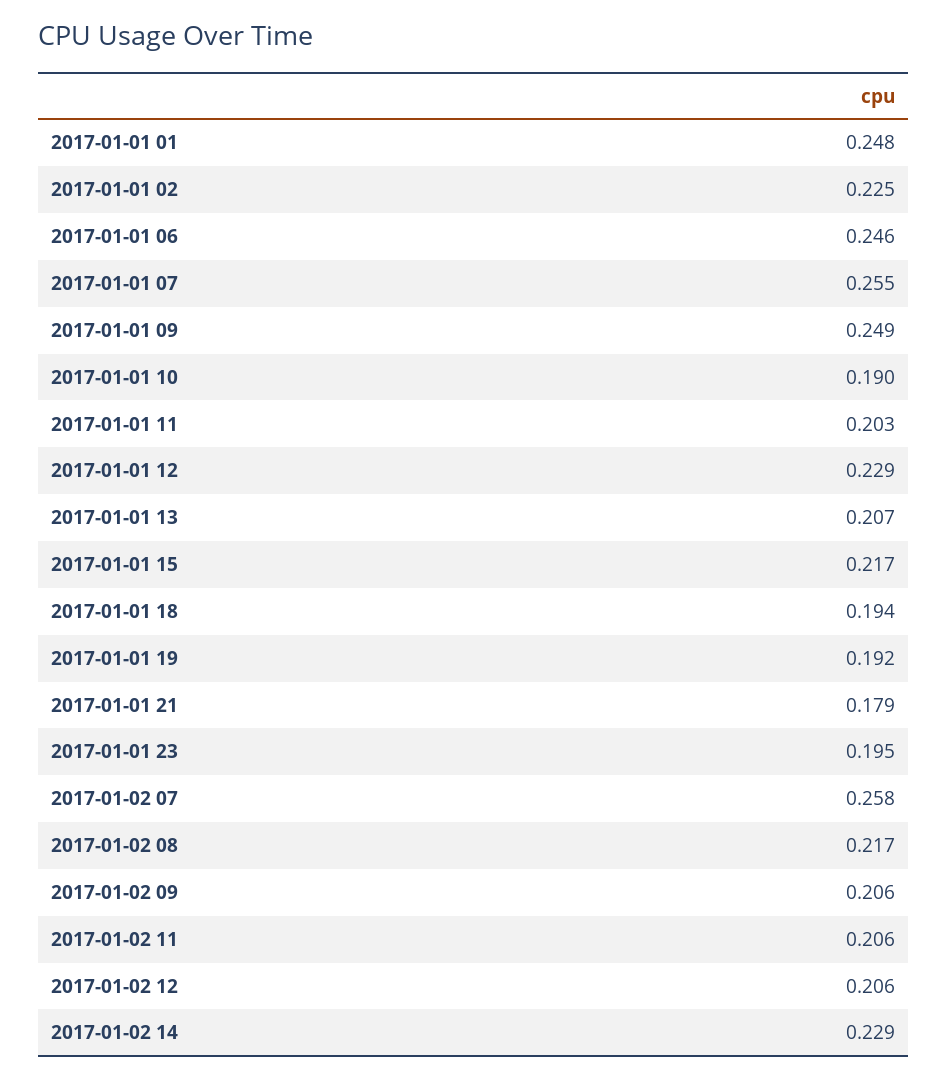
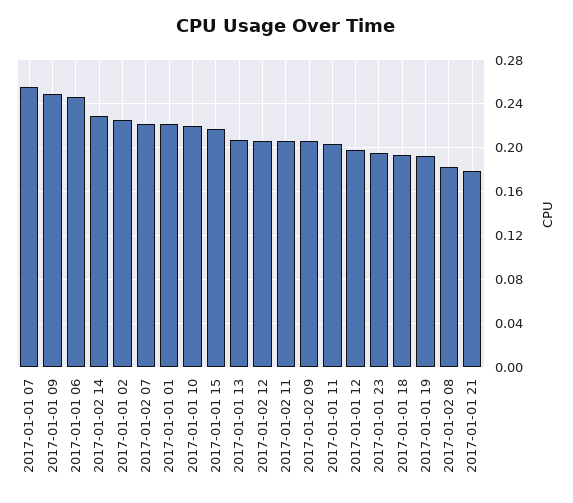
2017-01-01 01: 0.248 -> 0.22
2017-01-01 10: 0.19 -> 0.22
2017-01-01 12: 0.229 -> 0.2
2017-01-02 07: 0.258 -> 0.22
2017-01-02 08: 0.217 -> 0.18

